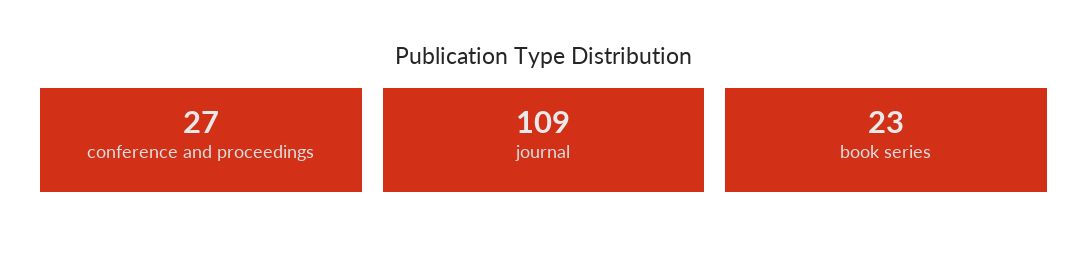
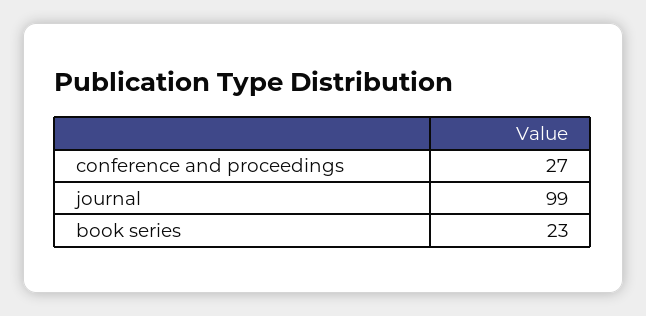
journal: 109 -> 99

